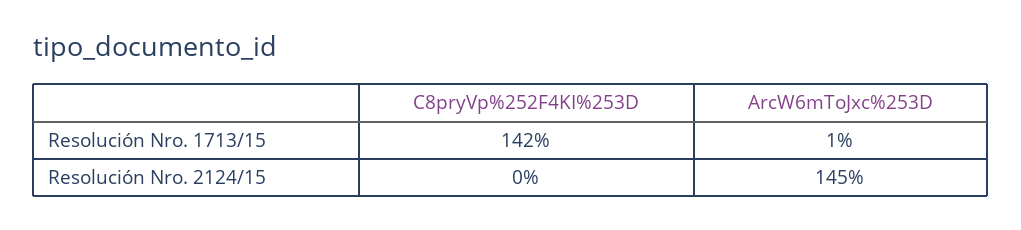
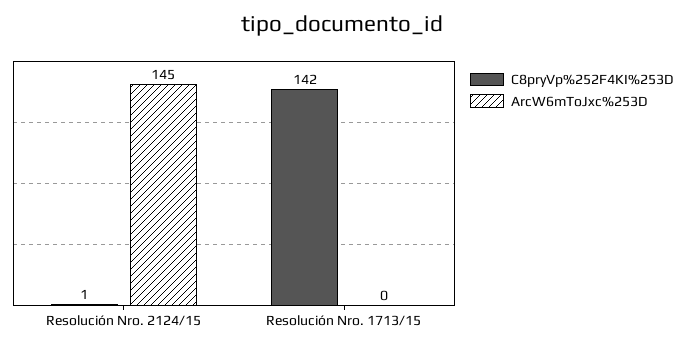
ArcW6mToJxc%253D, Resolución Nro. 1713/15: 1 -> 0
C8pryVp%252F4KI%253D, Resolución Nro. 2124/15: 0 -> 1

